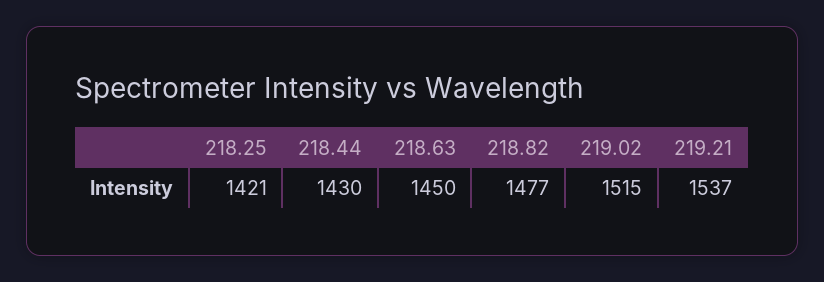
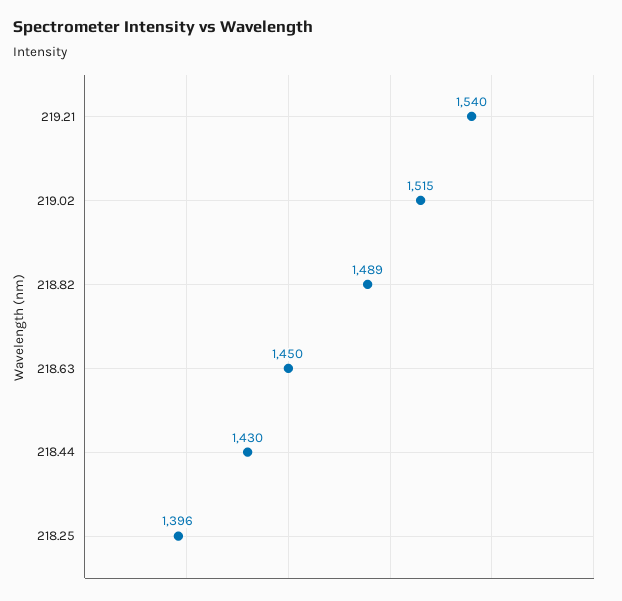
218.25: 1421 -> 1396
218.82: 1477 -> 1489
219.21: 1537 -> 1540

